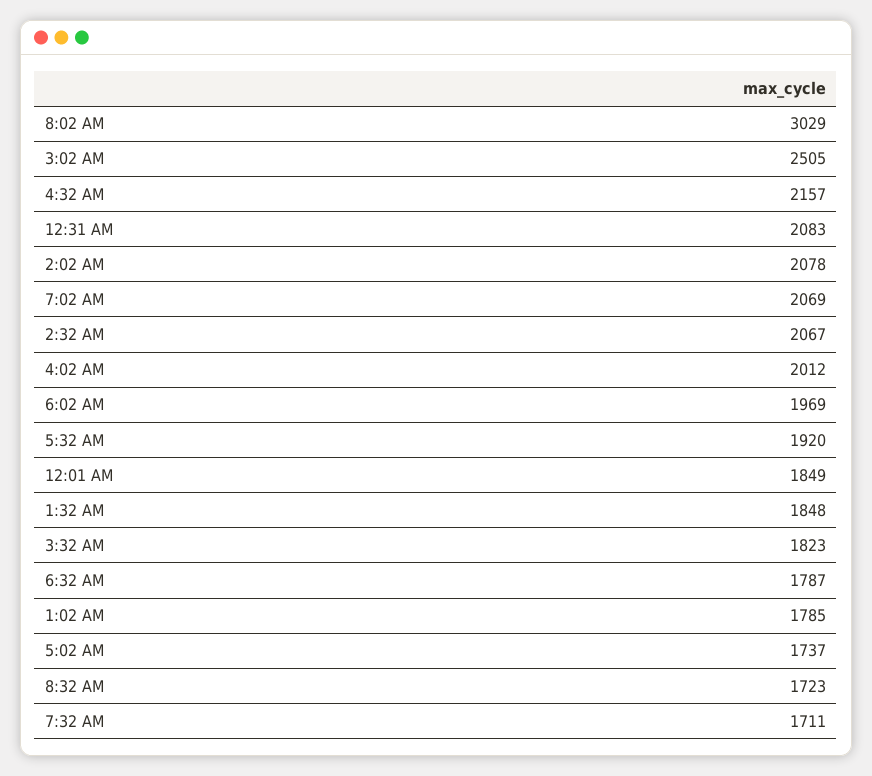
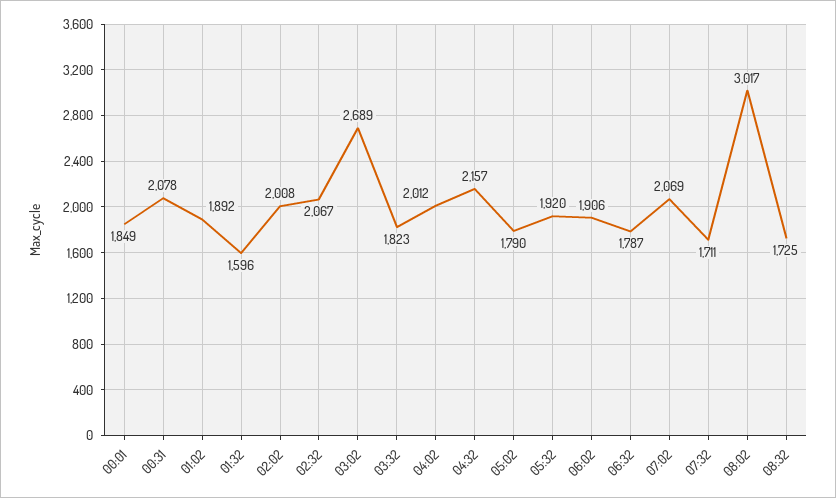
8:02 AM: 3029 -> 3017
3:02 AM: 2505 -> 2689
12:31 AM: 2083 -> 2078
2:02 AM: 2078 -> 2008
6:02 AM: 1969 -> 1906
1:32 AM: 1848 -> 1596
1:02 AM: 1785 -> 1892
5:02 AM: 1737 -> 1790
8:32 AM: 1723 -> 1725

